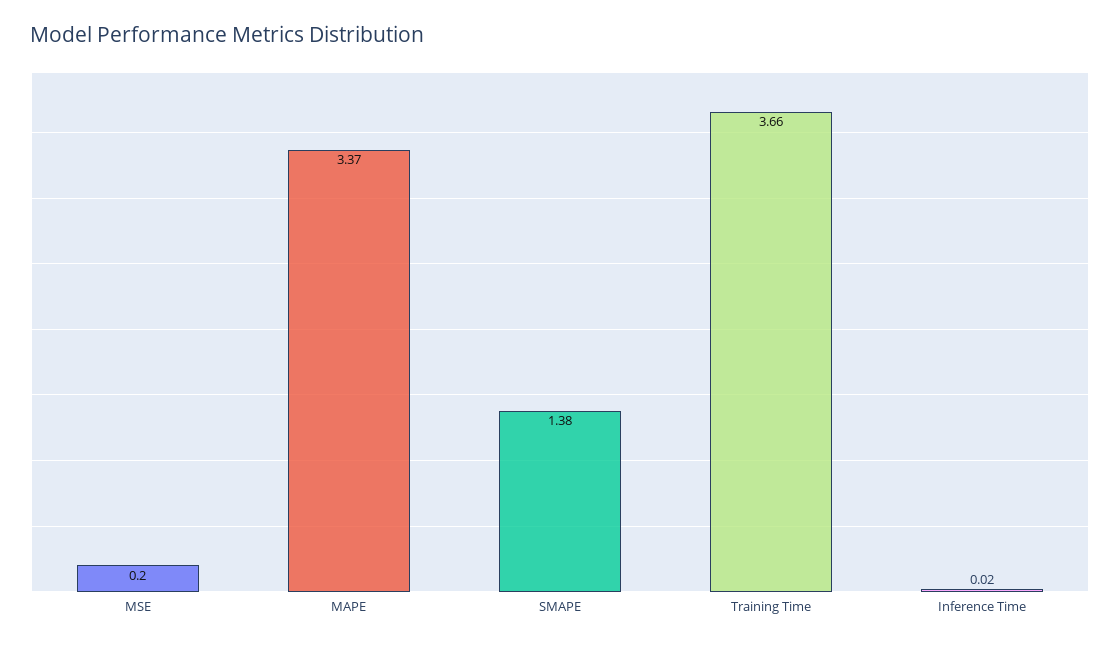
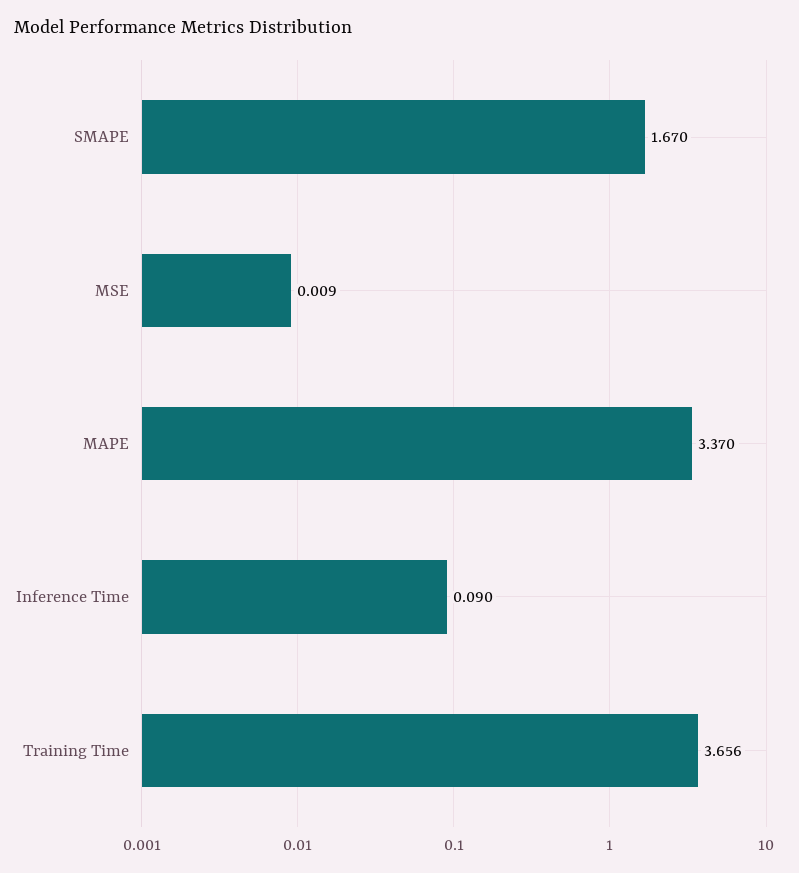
MSE: 0.2 -> 0.009
SMAPE: 1.38 -> 1.67
Inference Time: 0.02 -> 0.09

